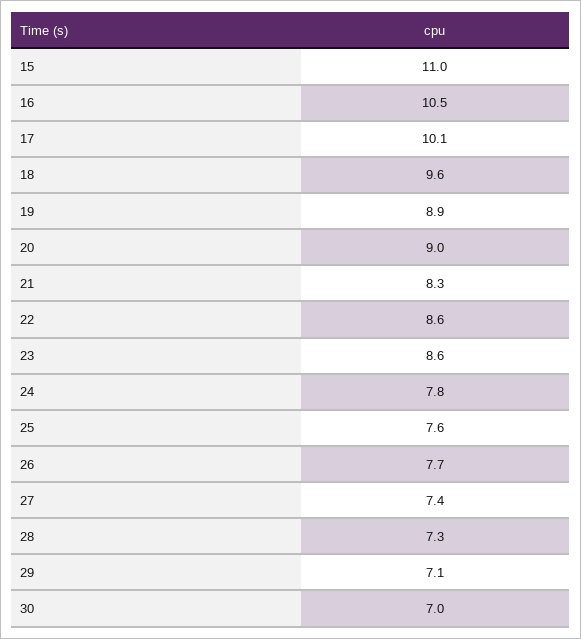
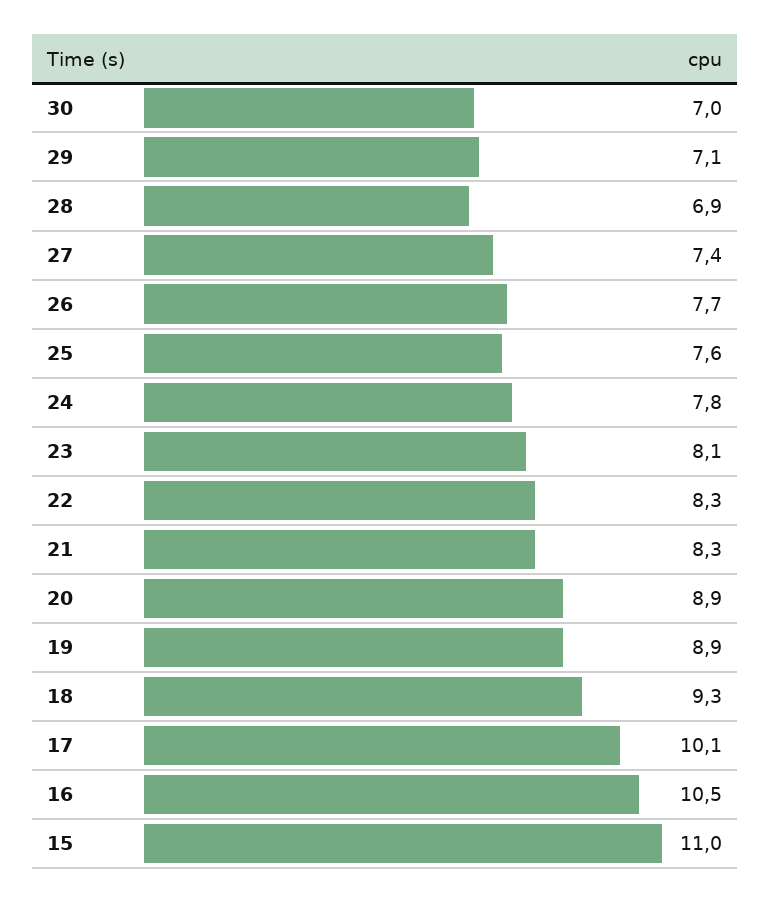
18: 9.6 -> 9.3
20: 9 -> 8.9
22: 8.6 -> 8.3
23: 8.6 -> 8.1
28: 7.3 -> 6.9

